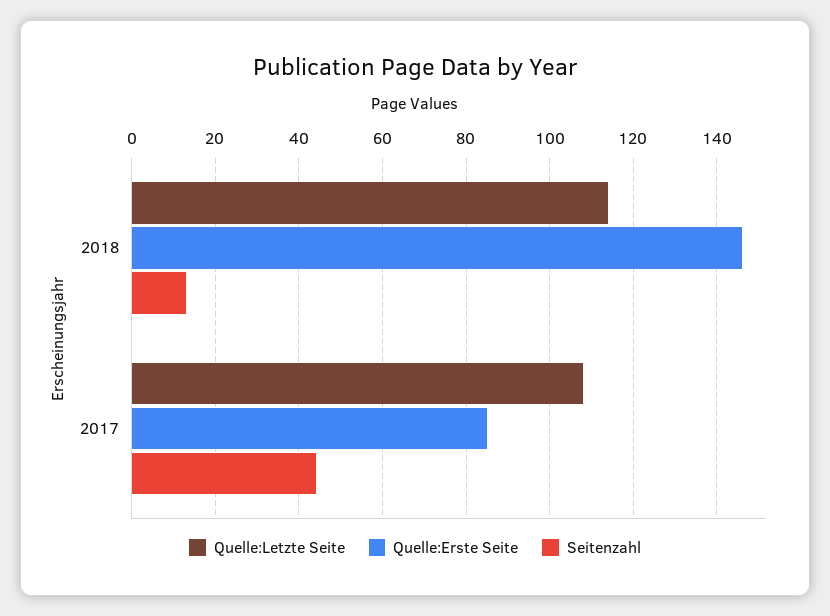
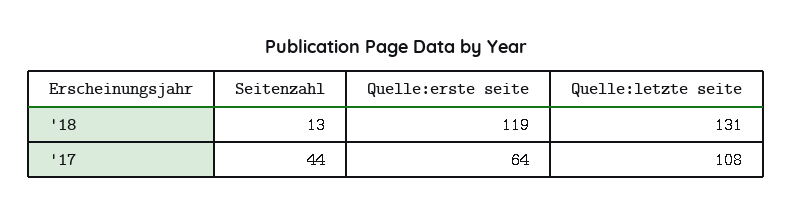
Quelle:Letzte Seite, 2018: 115 -> 131
Quelle:Erste Seite, 2018: 145 -> 119
Quelle:Erste Seite, 2017: 85 -> 64

